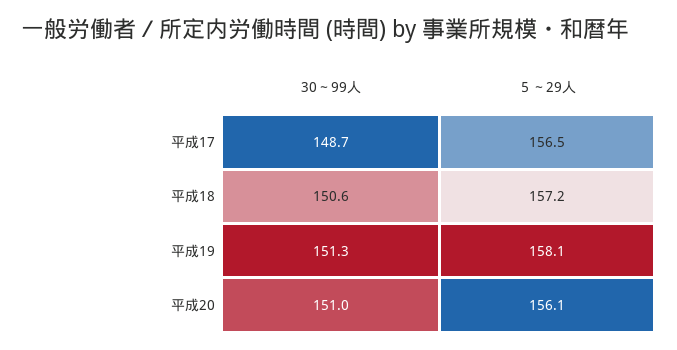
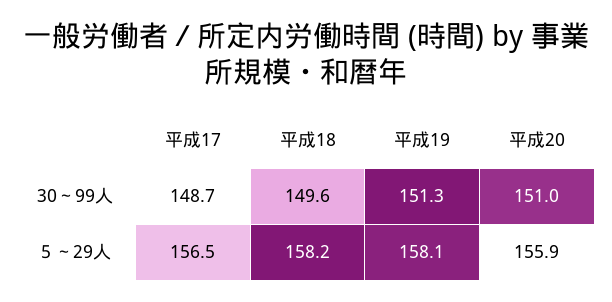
30～99人, 平成18: 150.6 -> 149.6
５～29人, 平成18: 157.2 -> 158.2
５～29人, 平成20: 156.1 -> 155.9

